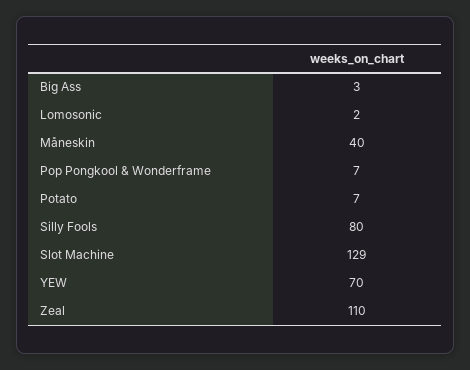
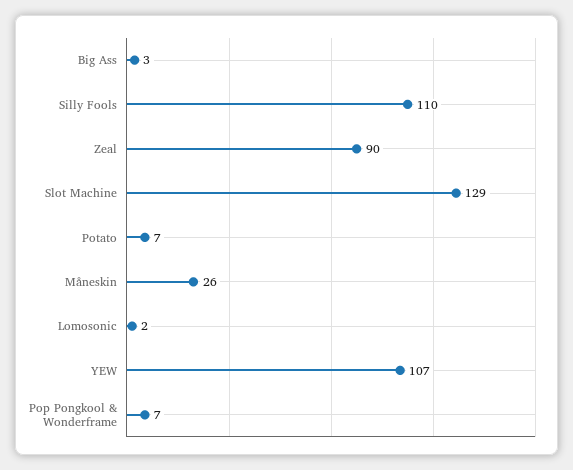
Måneskin: 40 -> 26
Silly Fools: 80 -> 110
YEW: 70 -> 107
Zeal: 110 -> 90

